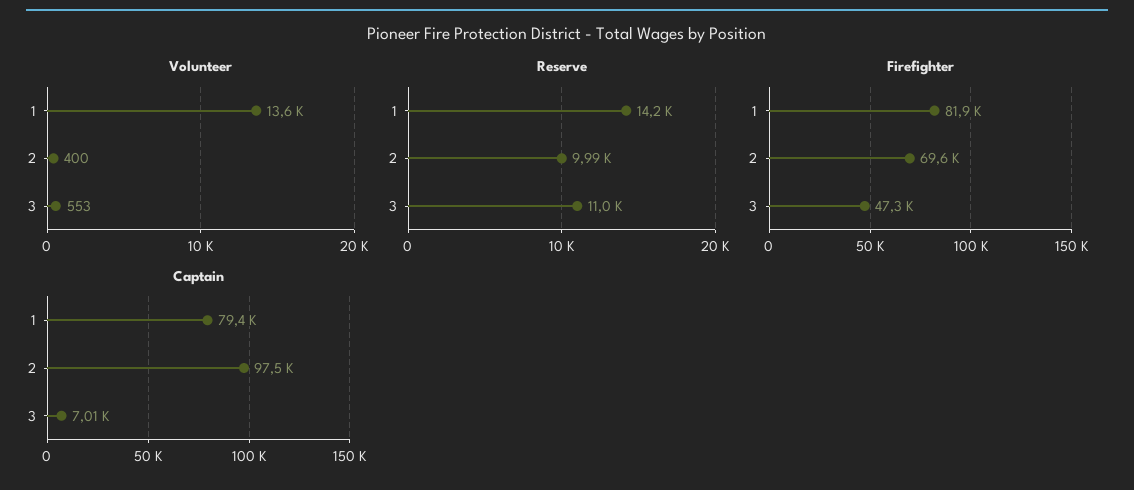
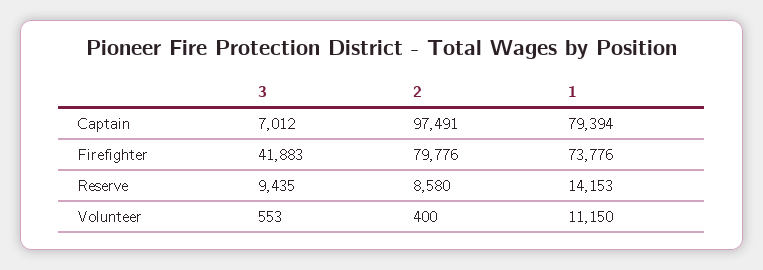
Volunteer, 1: 13600 -> 11150
Reserve, 2: 9990 -> 8580
Reserve, 3: 11000 -> 9435
Firefighter, 1: 81900 -> 73776
Firefighter, 2: 69600 -> 79776
Firefighter, 3: 47300 -> 41883

